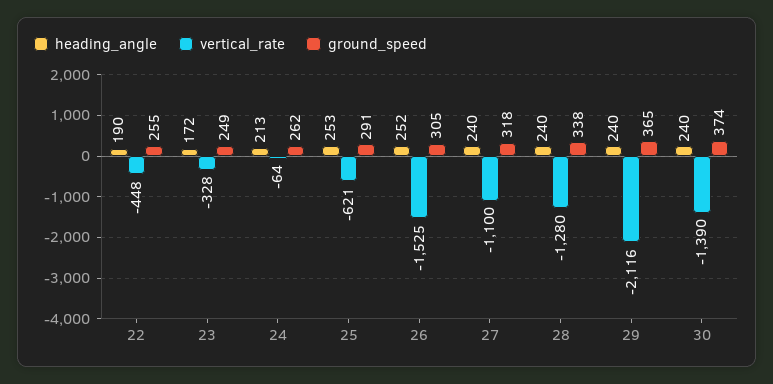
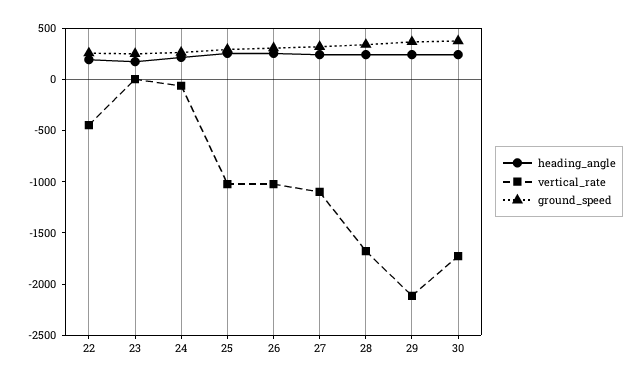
vertical_rate, 23: -328 -> 0
vertical_rate, 25: -621 -> -1000
vertical_rate, 26: -1525 -> -1000
vertical_rate, 28: -1280 -> -1700
vertical_rate, 30: -1390 -> -1700

